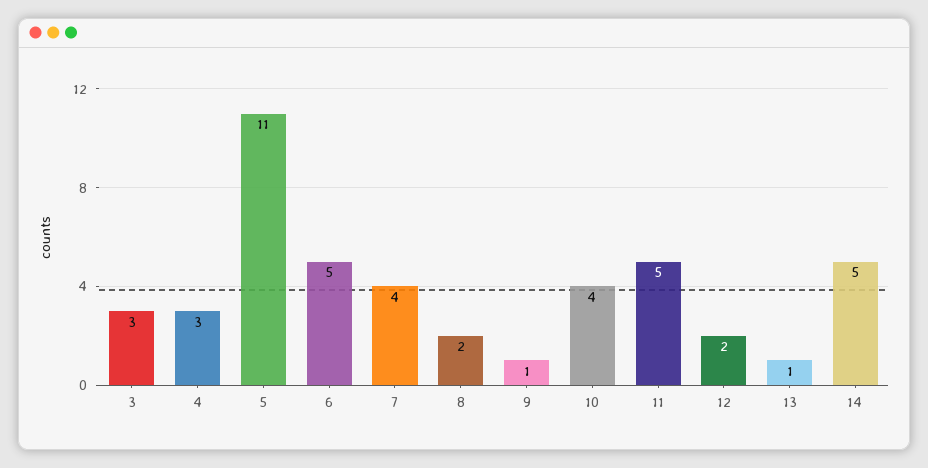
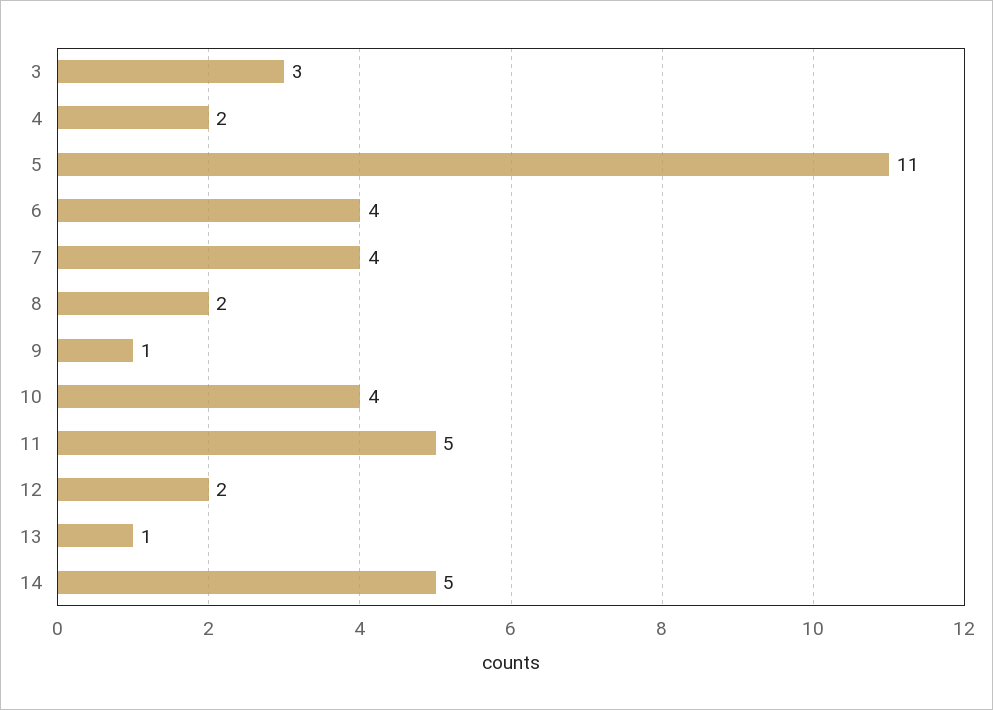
4: 3 -> 2
6: 5 -> 4

